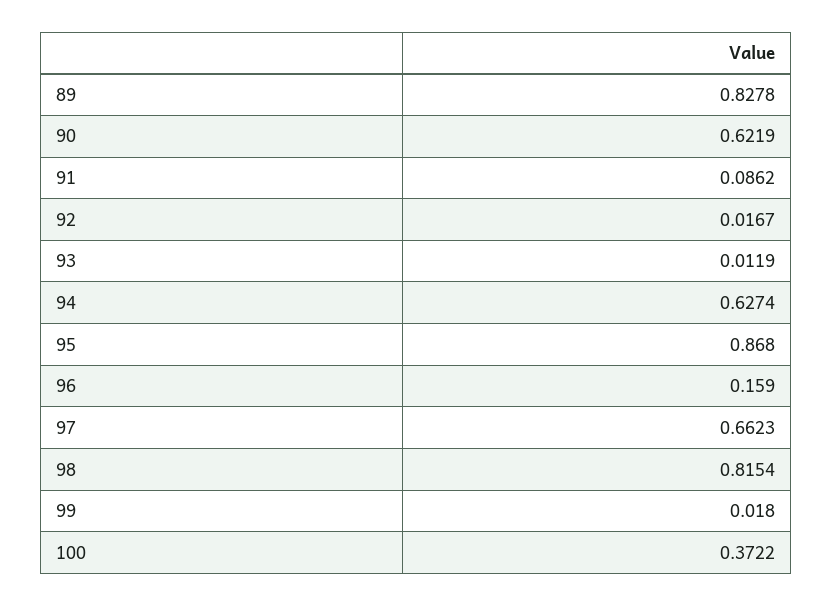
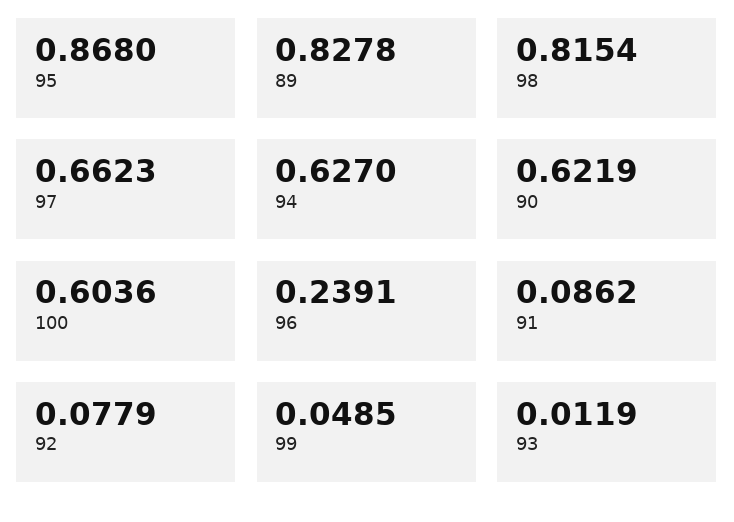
92: 0.0167 -> 0.0779
94: 0.6274 -> 0.627
96: 0.159 -> 0.2391
99: 0.018 -> 0.0485
100: 0.3722 -> 0.6036

